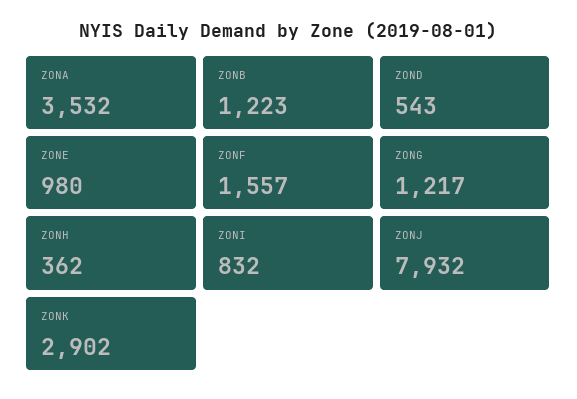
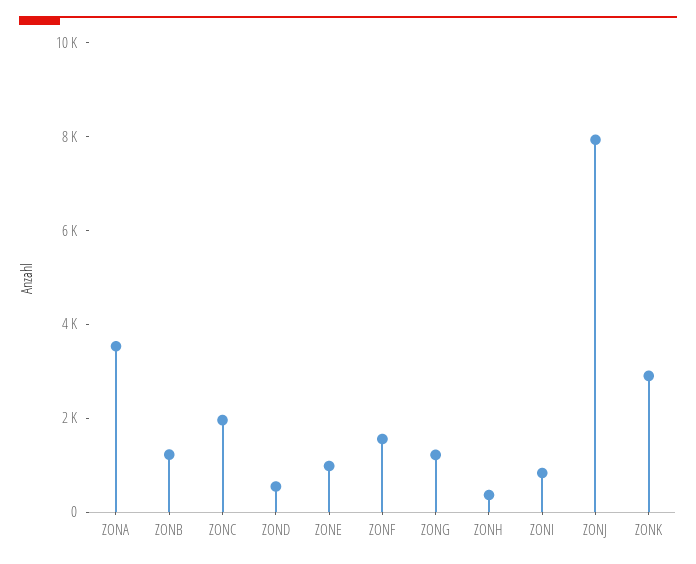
ZONC: none -> 2000

